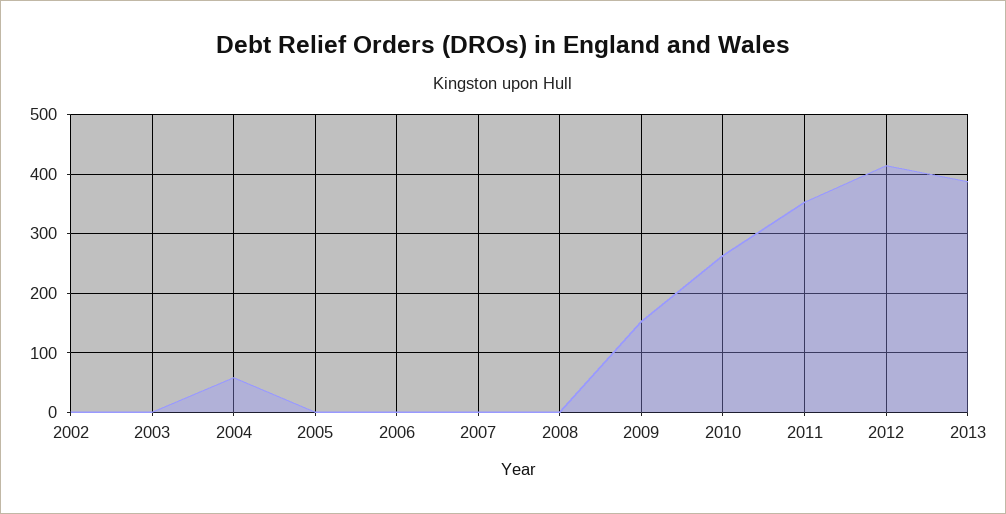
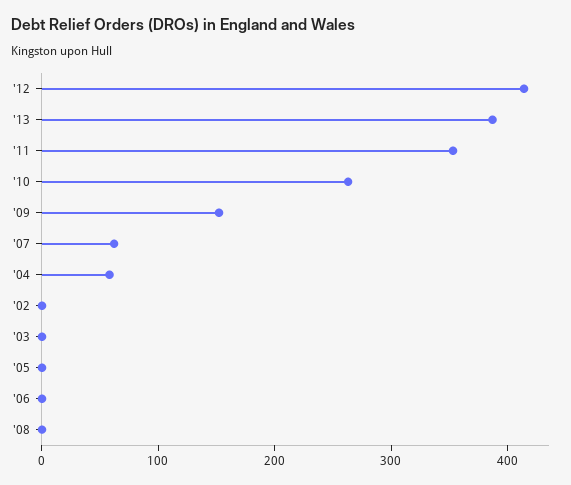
2007: 0 -> 60

